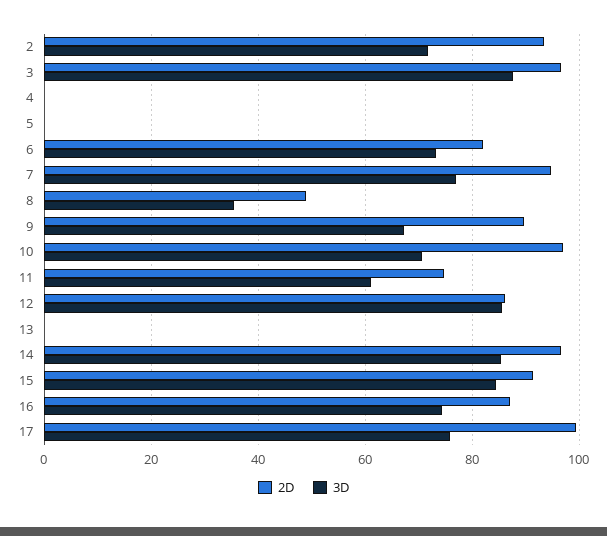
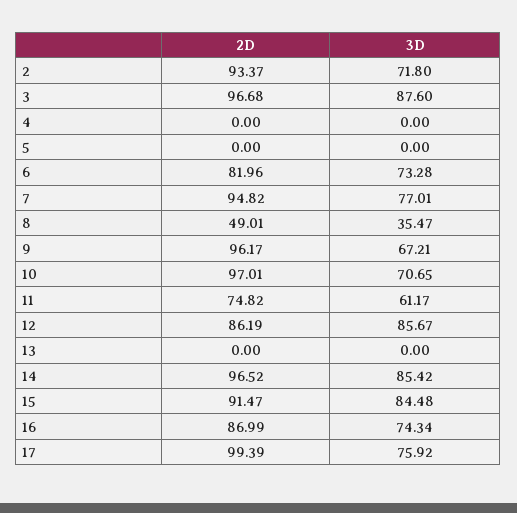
2D, 9: 90 -> 96.17

